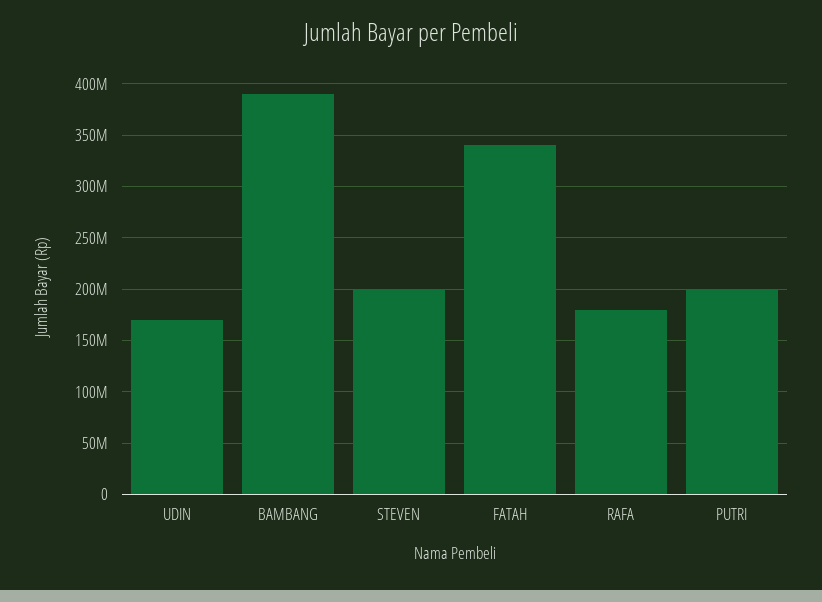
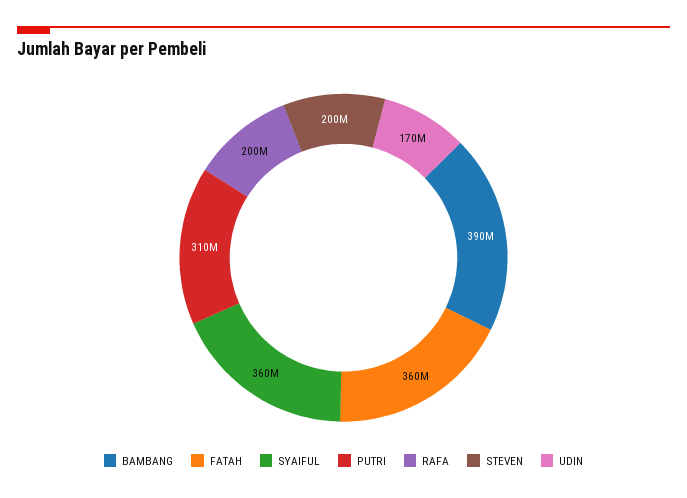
FATAH: 340000000 -> 360000000
RAFA: 180000000 -> 200000000
PUTRI: 200000000 -> 310000000
SYAIFUL: none -> 360000000

